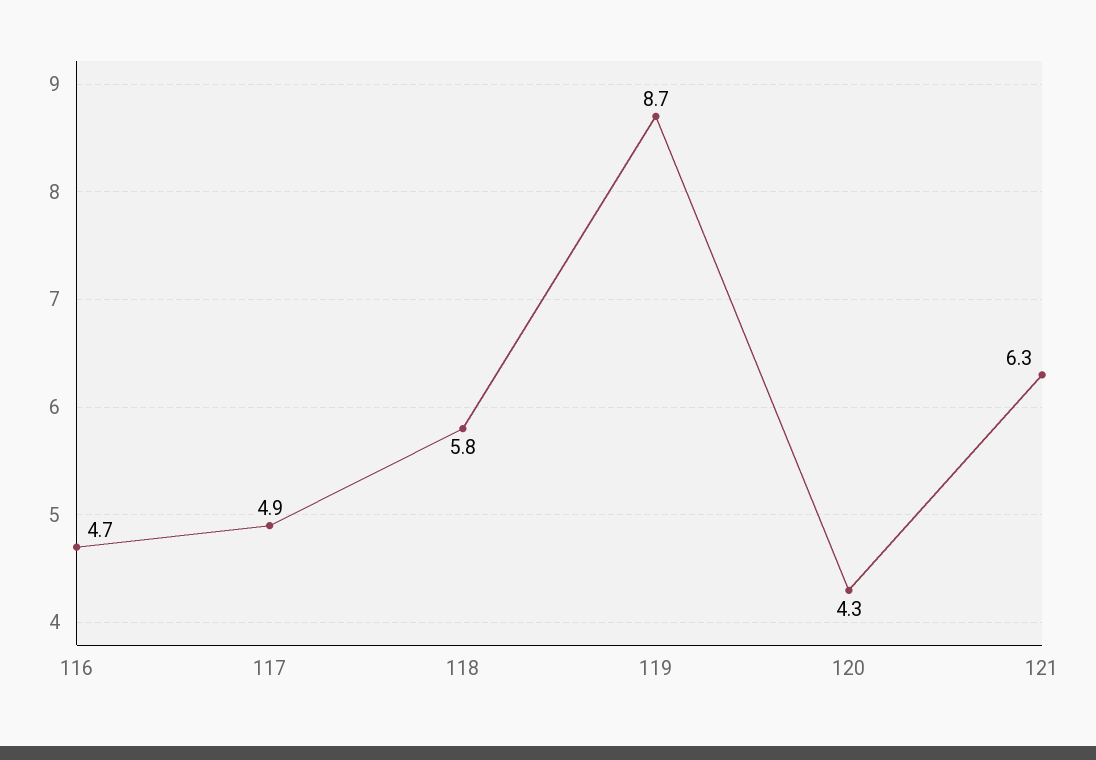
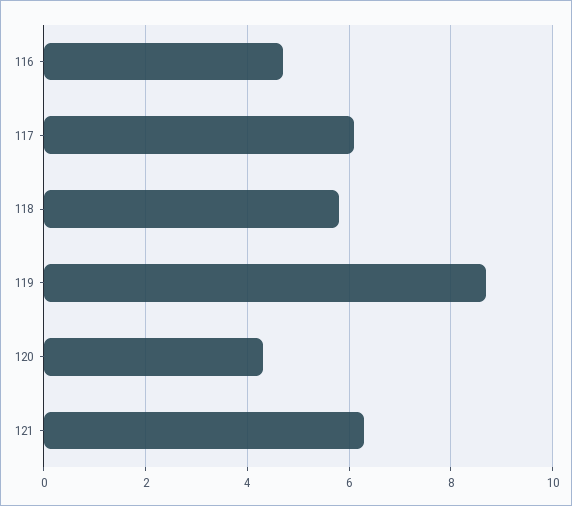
117: 4.9 -> 6

